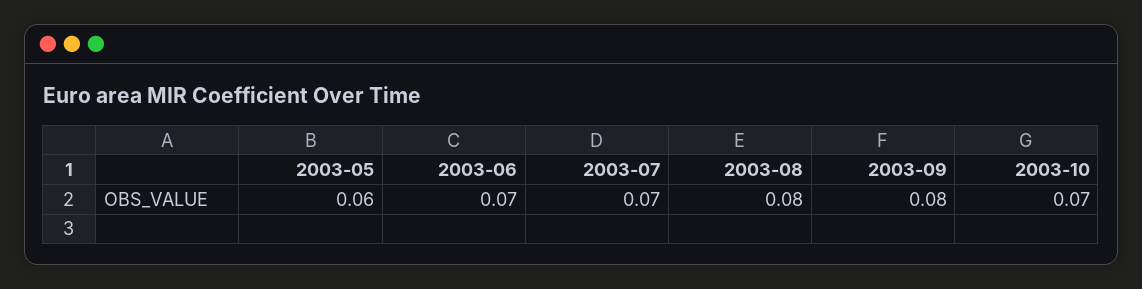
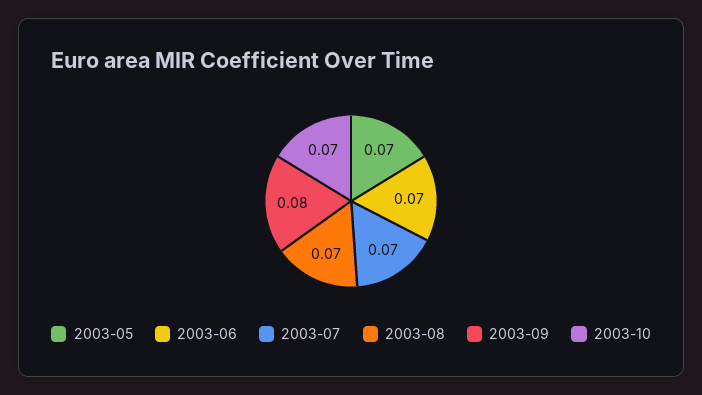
2003-05: 0.06 -> 0.07
2003-08: 0.08 -> 0.07

